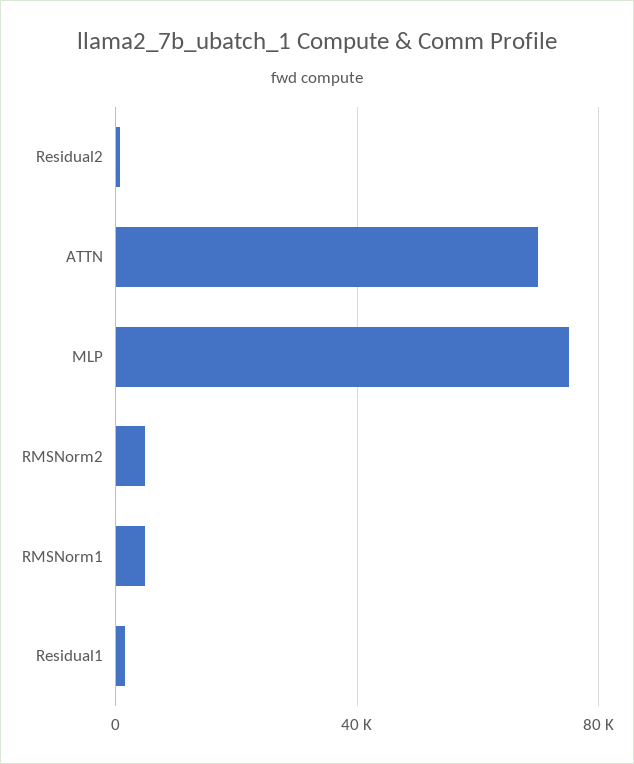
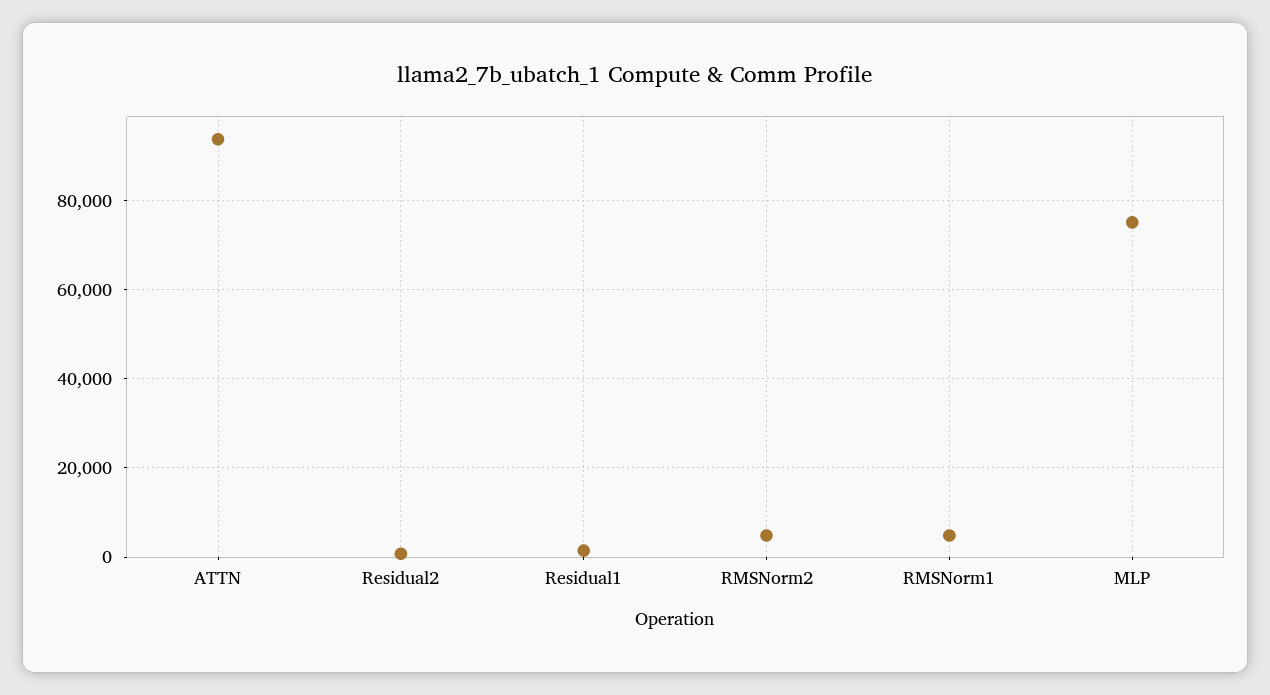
ATTN: 70000 -> 94000

